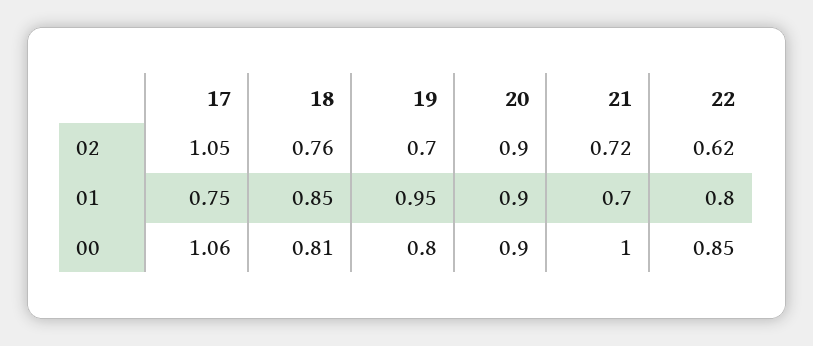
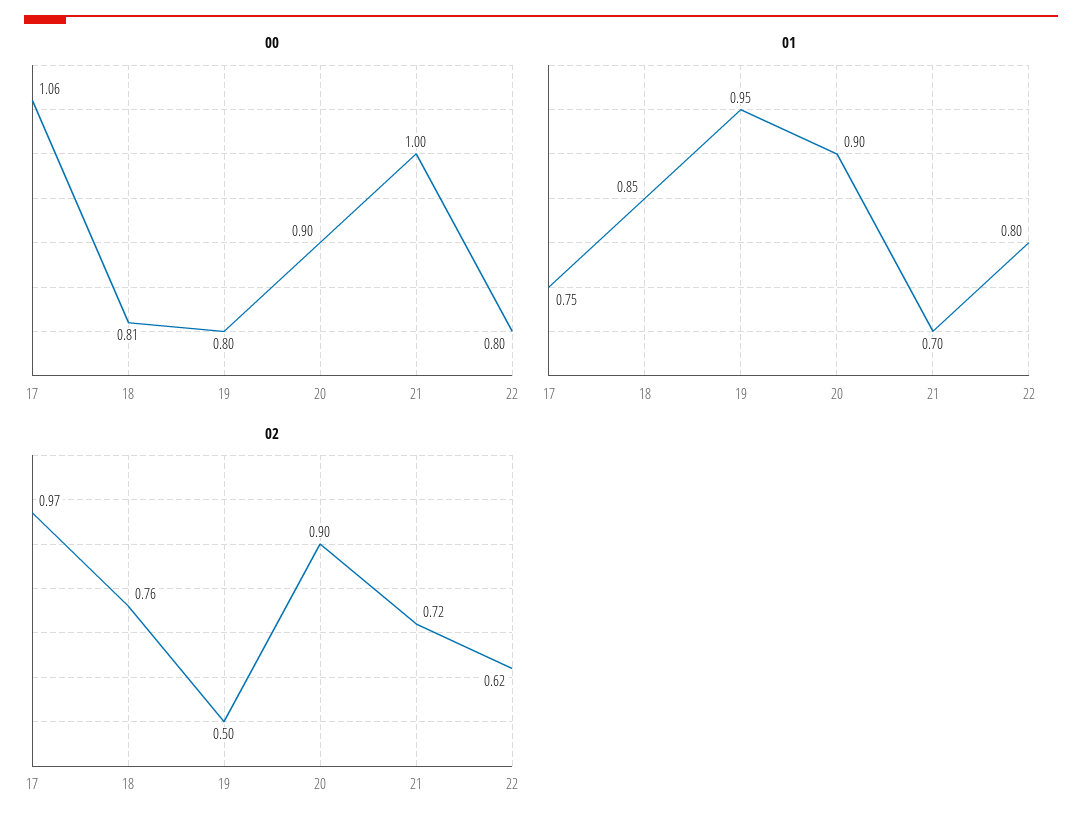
02, 17: 1.05 -> 0.97
02, 19: 0.7 -> 0.5
00, 22: 0.85 -> 0.8

